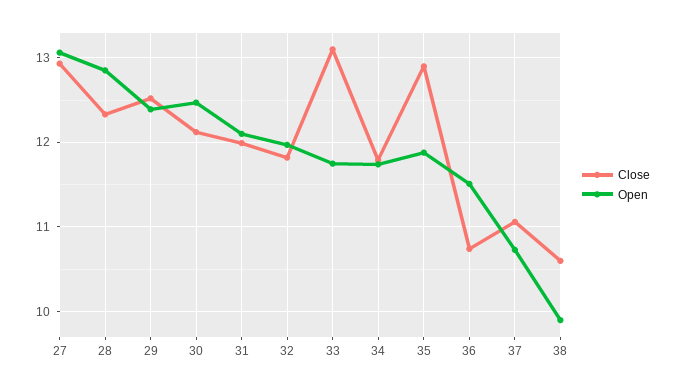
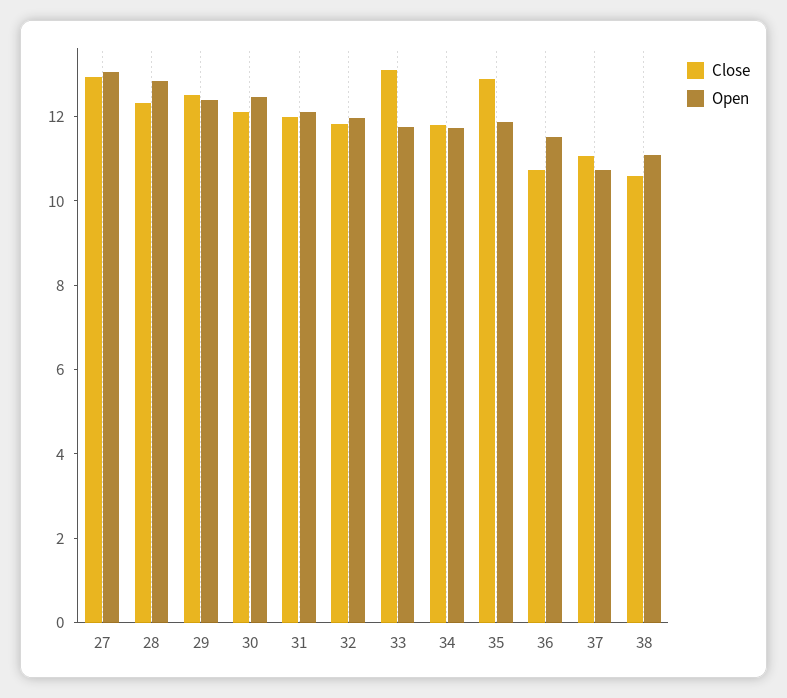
Open, 38: 9.9 -> 11

